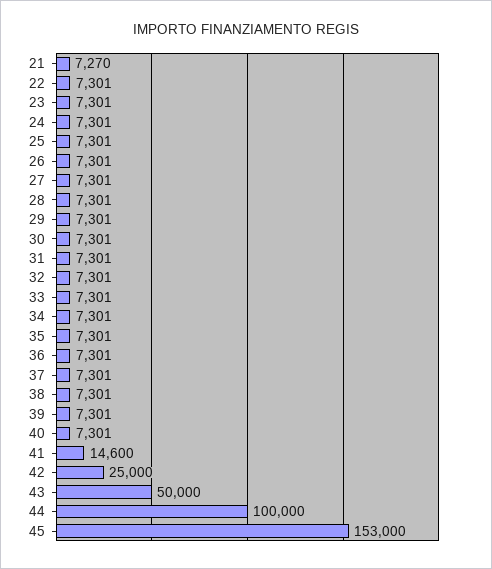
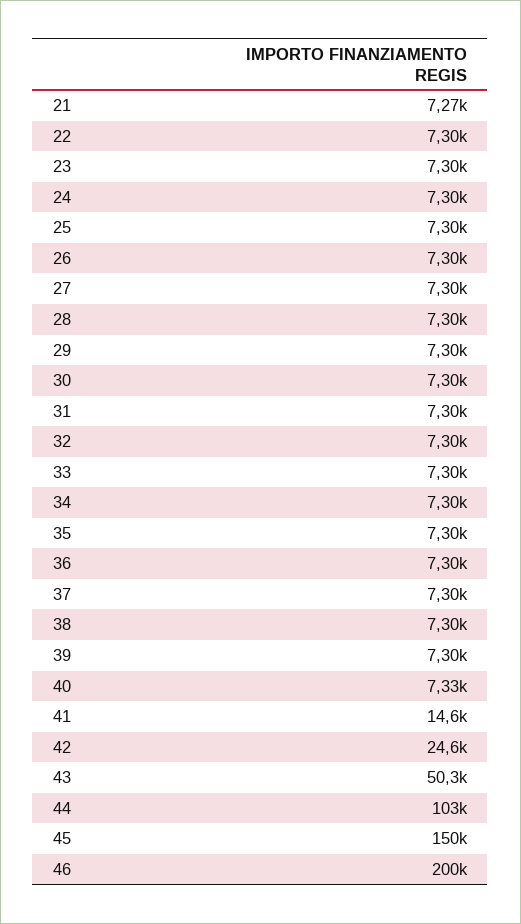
40: 7301 -> 7330
42: 25000 -> 24600
43: 50000 -> 50300
44: 100000 -> 103000
45: 153000 -> 150000
46: none -> 200000

